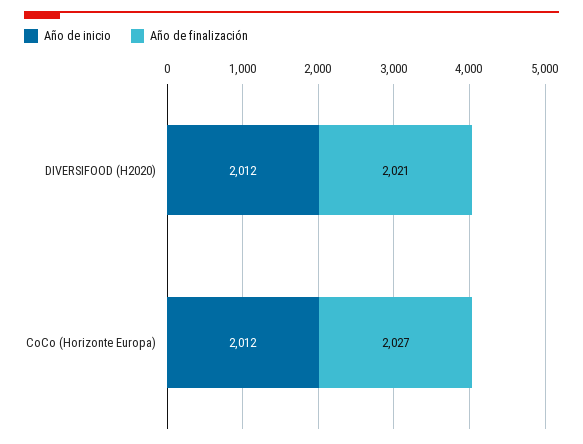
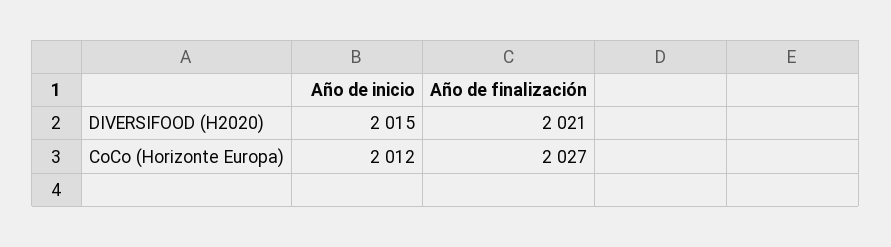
Año de inicio, DIVERSIFOOD (H2020): 2012 -> 2015

